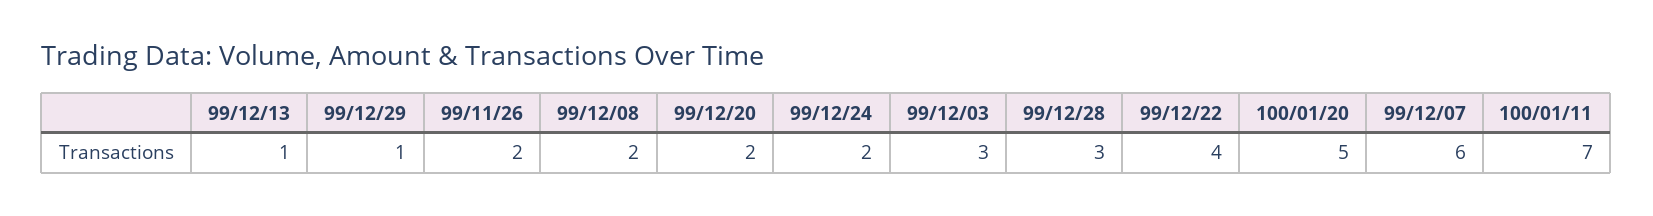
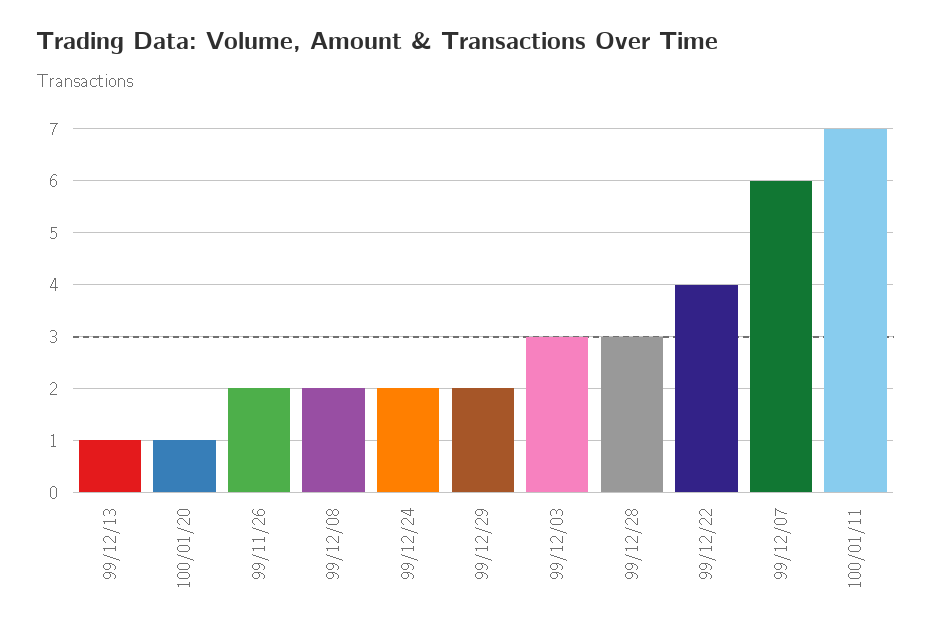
99/12/29: 1 -> 2
99/12/20: 2 -> none
100/01/20: 5 -> 1

